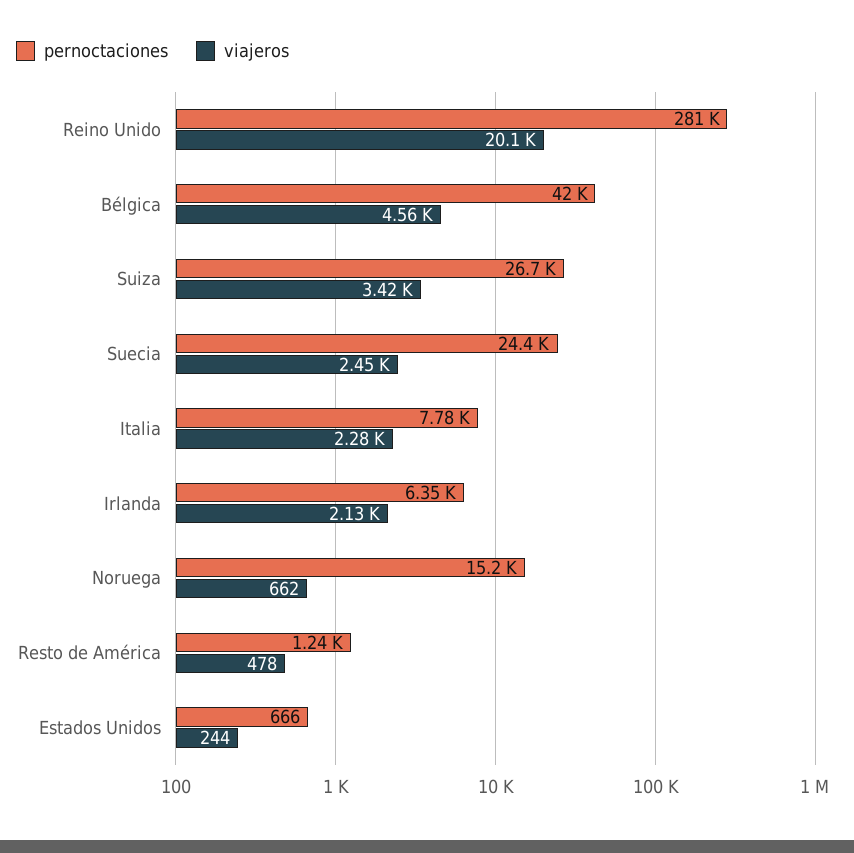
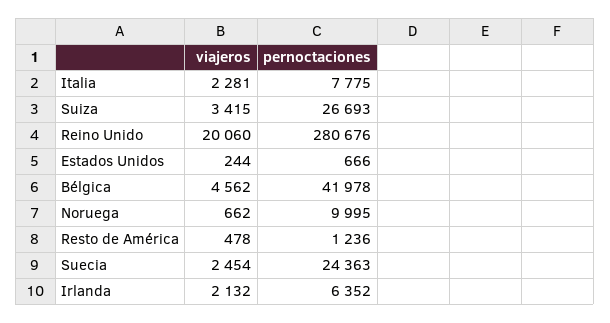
pernoctaciones, Noruega: 15200 -> 9995

